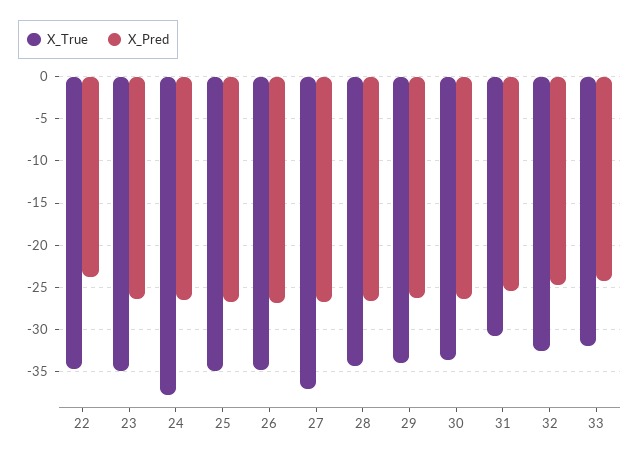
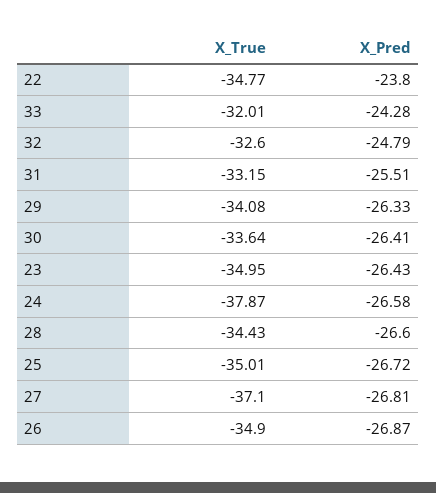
X_True, 31: -31 -> -33.15

